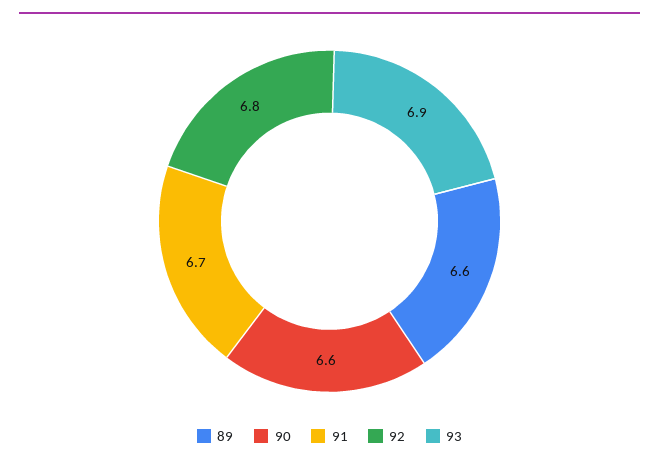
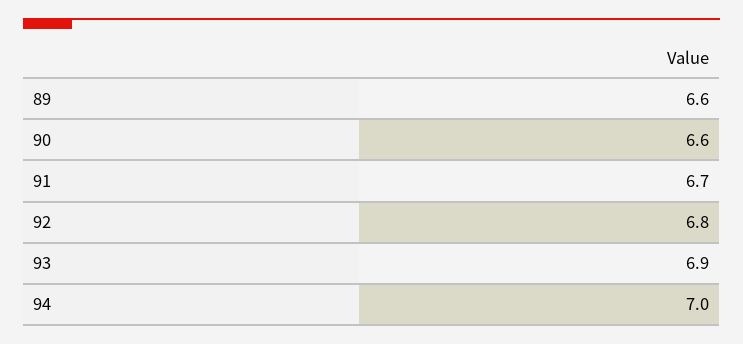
94: none -> 7

